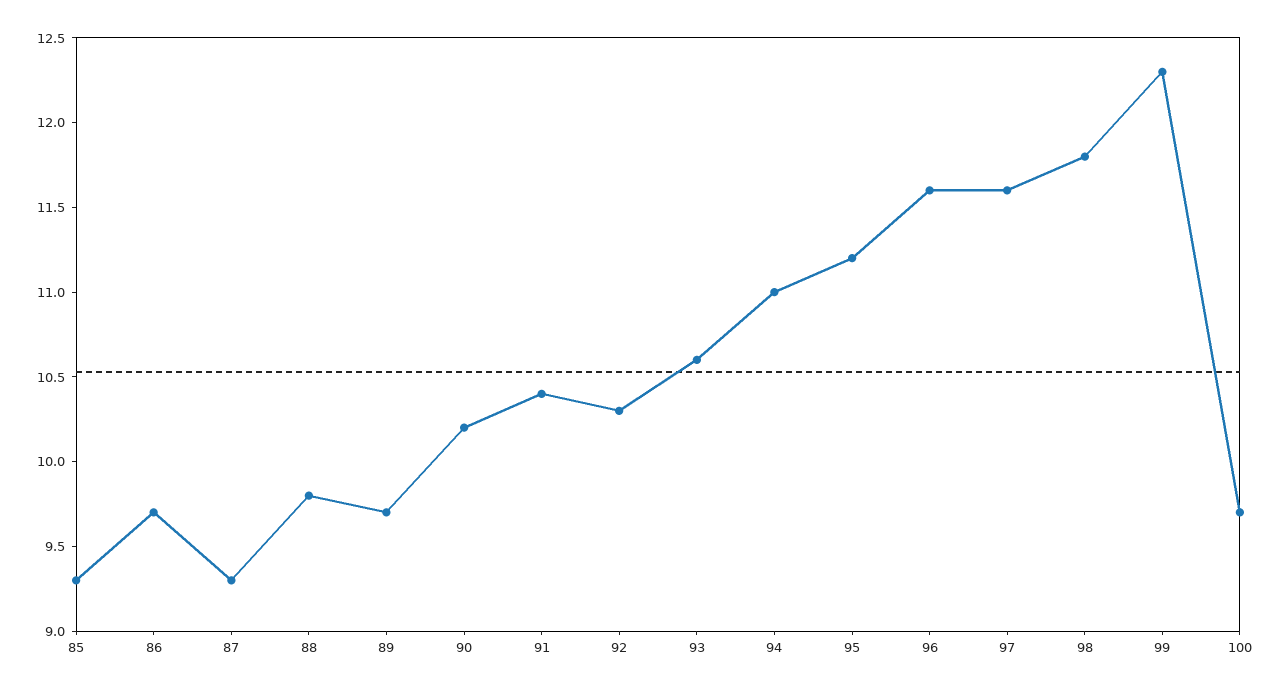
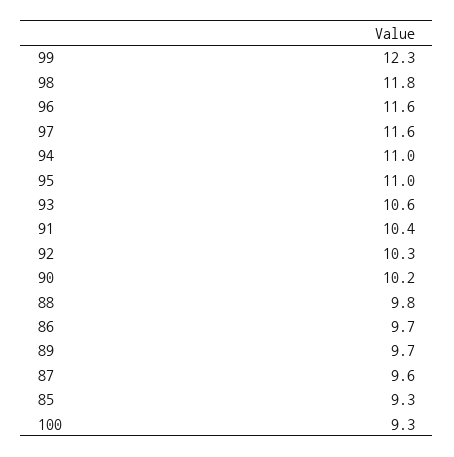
87: 9.3 -> 9.6
95: 11.2 -> 11
100: 9.7 -> 9.3

